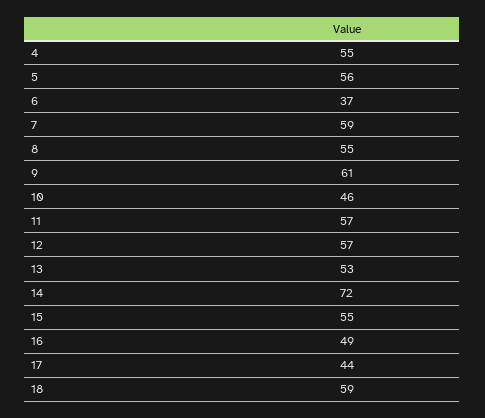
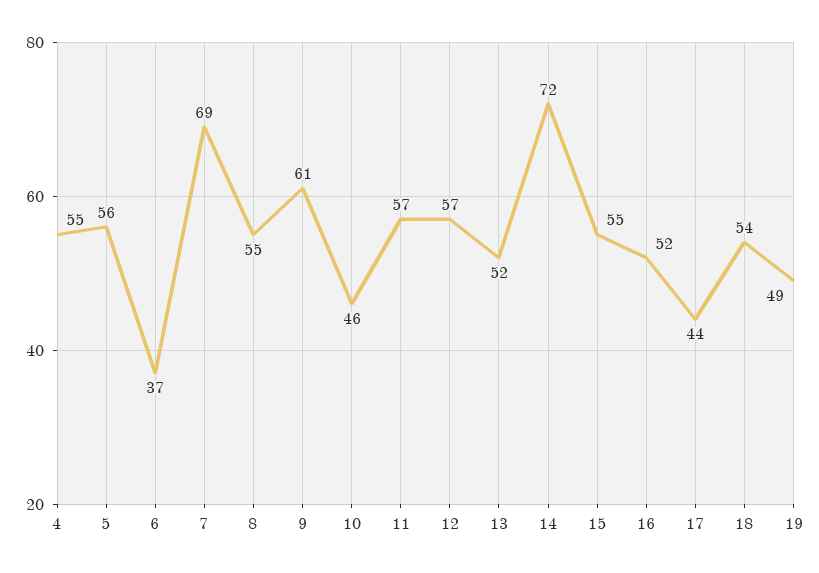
7: 59 -> 69
13: 53 -> 52
16: 49 -> 52
18: 59 -> 54
19: none -> 49

